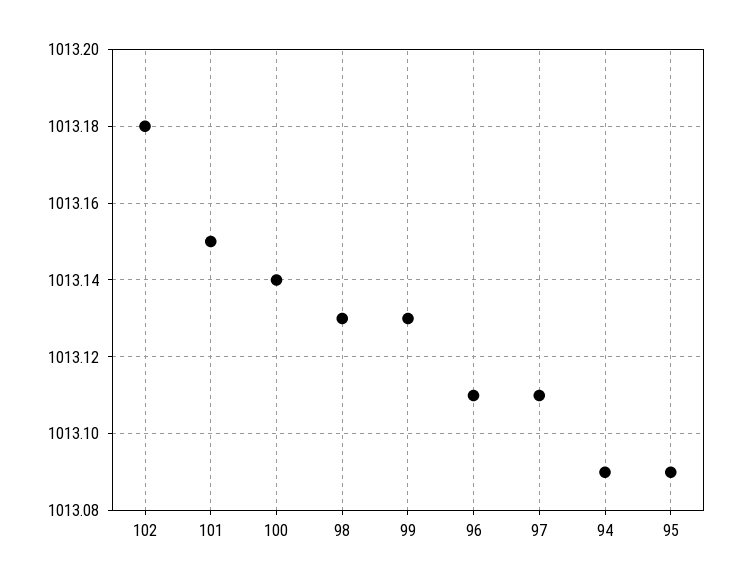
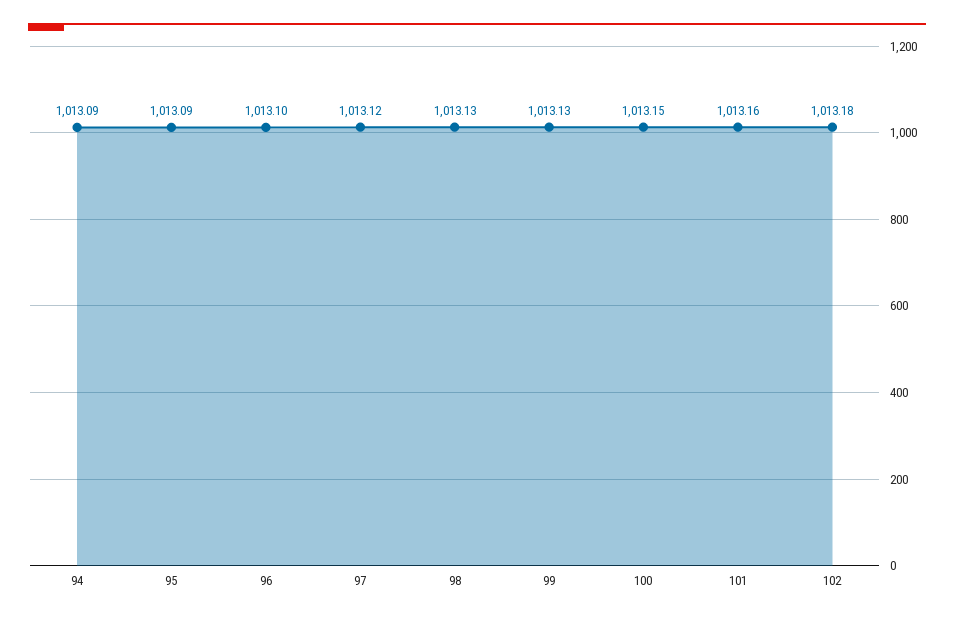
101: 1013.15 -> 1013.16
100: 1013.14 -> 1013.15
96: 1013.11 -> 1013.1
97: 1013.11 -> 1013.12

